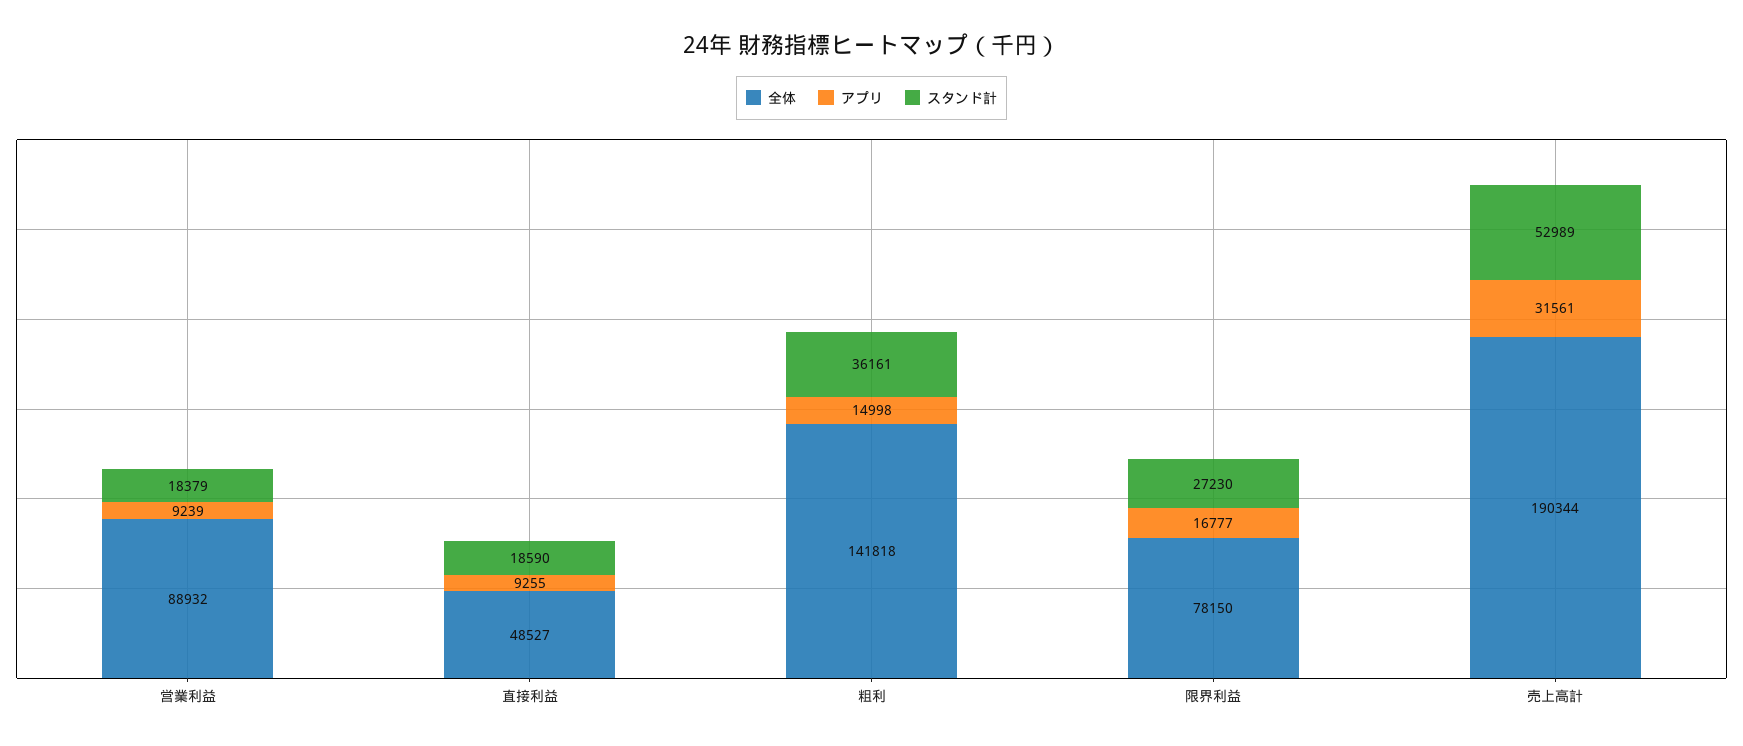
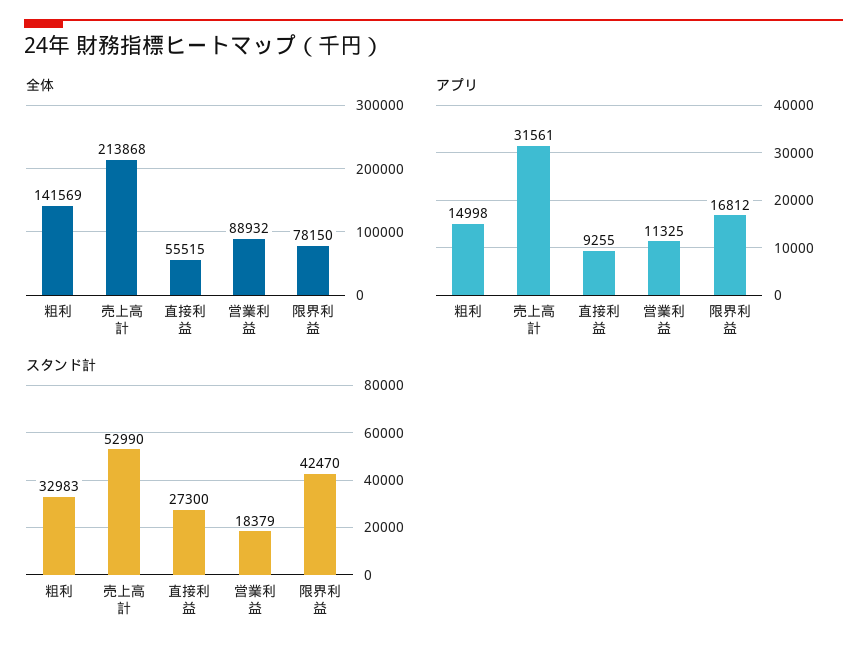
アプリ, 営業利益: 9239 -> 11325
全体, 直接利益: 48527 -> 55515
スタンド計, 直接利益: 18590 -> 27300
全体, 粗利: 141818 -> 141569
スタンド計, 粗利: 36161 -> 32983
アプリ, 限界利益: 16777 -> 16812
スタンド計, 限界利益: 27230 -> 42470
全体, 売上高計: 190344 -> 213868
スタンド計, 売上高計: 52989 -> 52990

